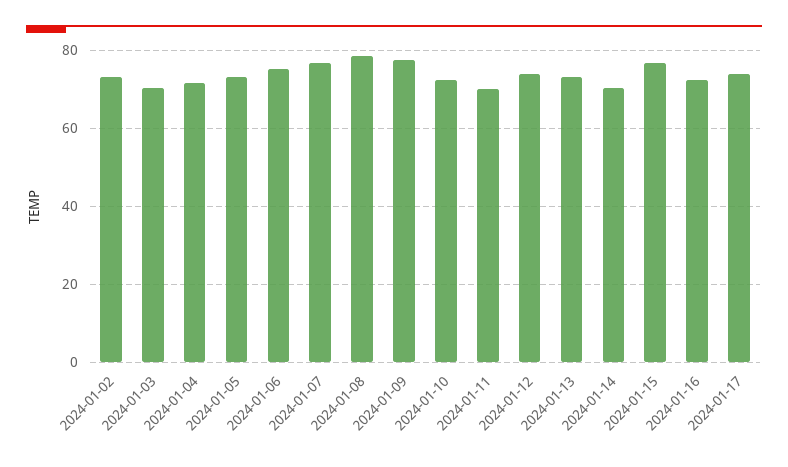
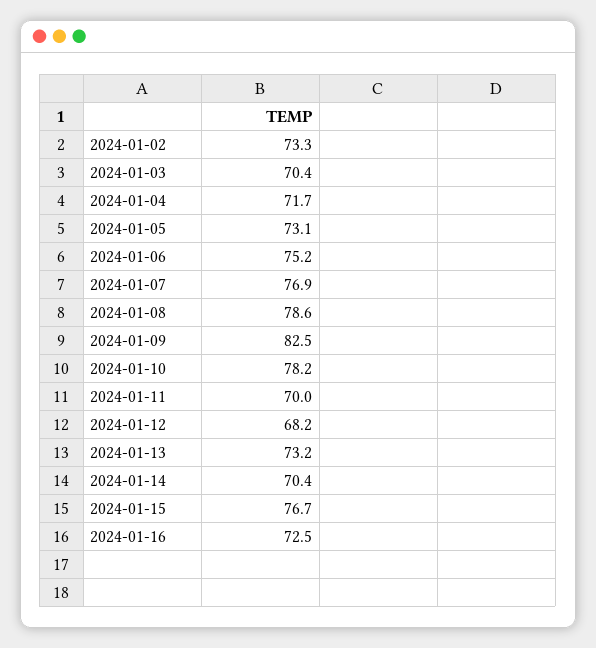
2024-01-09: 78 -> 82.5
2024-01-10: 72 -> 78.2
2024-01-12: 74 -> 68.2
2024-01-17: 74 -> none

